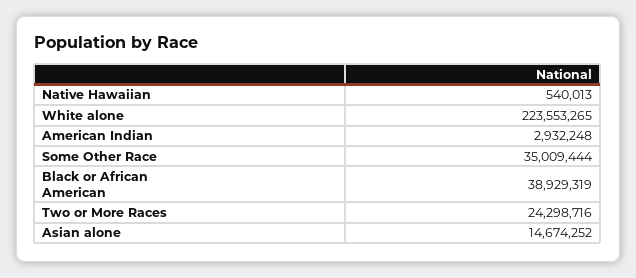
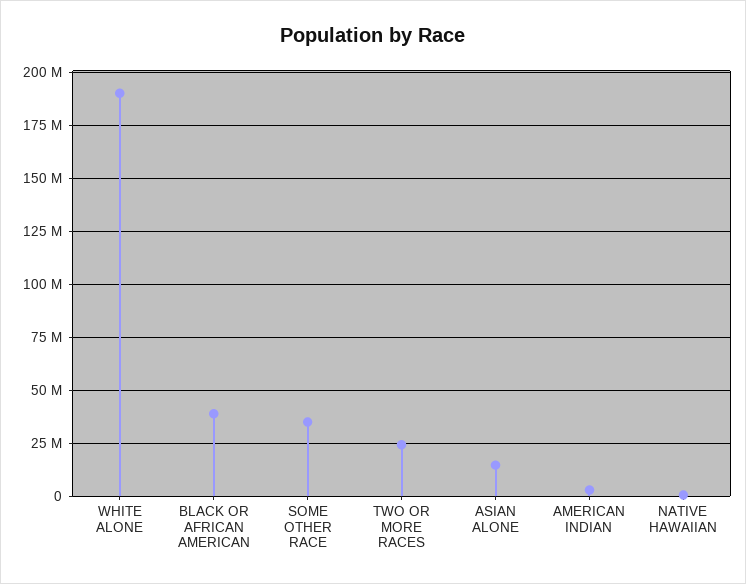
White alone: 223553265 -> 190000000

